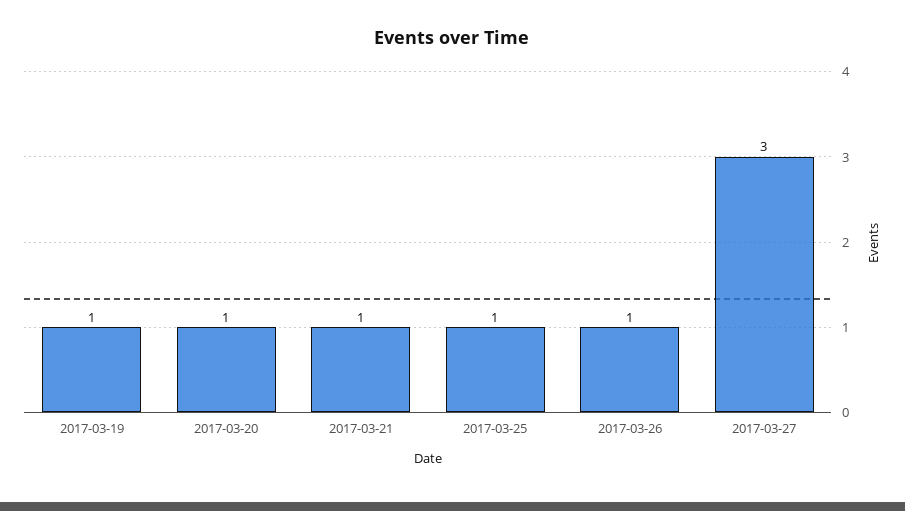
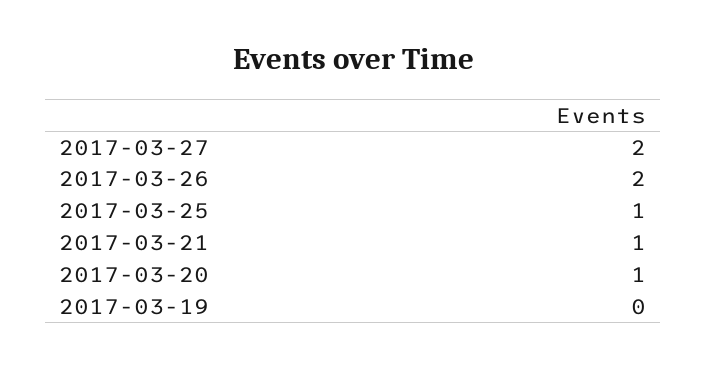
2017-03-19: 1 -> 0
2017-03-26: 1 -> 2
2017-03-27: 3 -> 2

